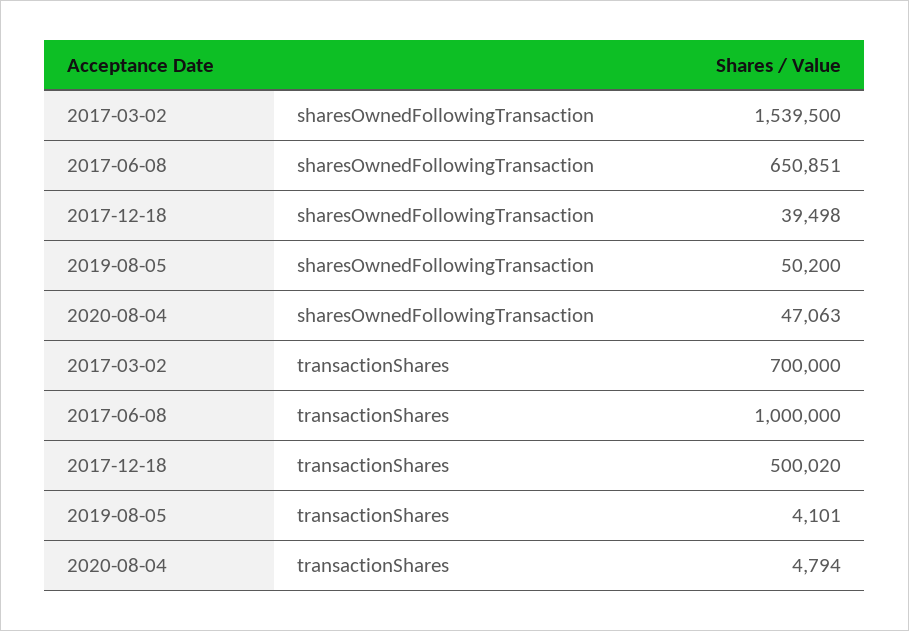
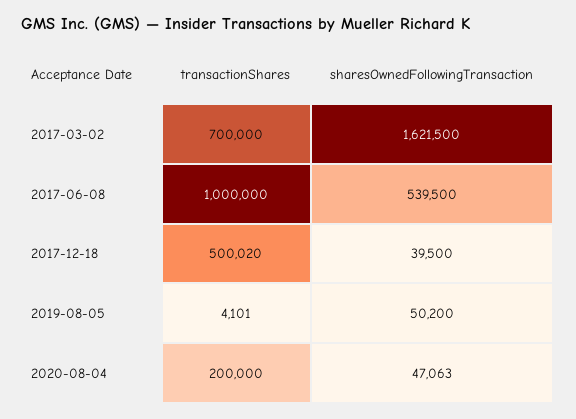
2017-03-02, sharesOwnedFollowingTransaction: 1539500 -> 1621500
2017-06-08, sharesOwnedFollowingTransaction: 650851 -> 539500
2017-12-18, sharesOwnedFollowingTransaction: 39498 -> 39500
2020-08-04, transactionShares: 4794 -> 200000

